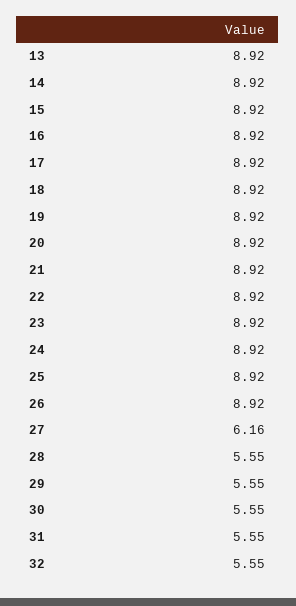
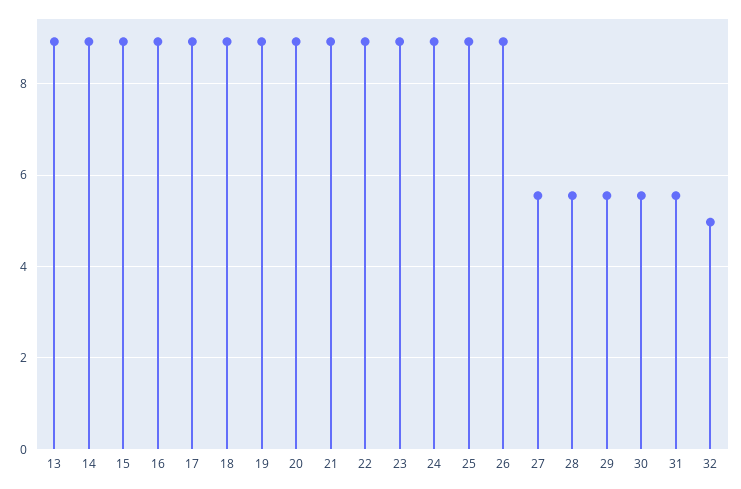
27: 6.16 -> 5.6
32: 5.55 -> 5

